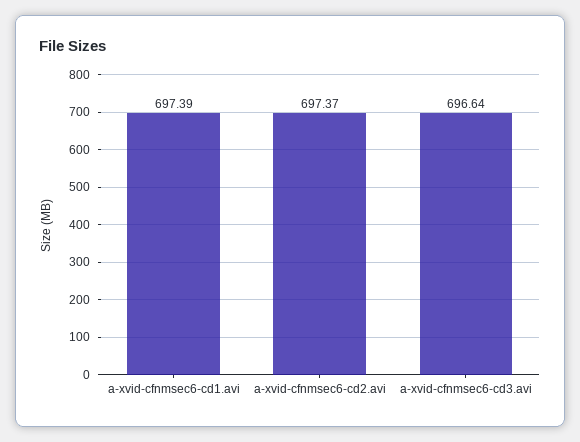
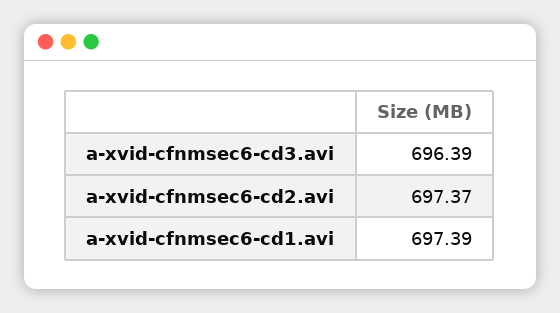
a-xvid-cfnmsec6-cd3.avi: 696.64 -> 696.39

